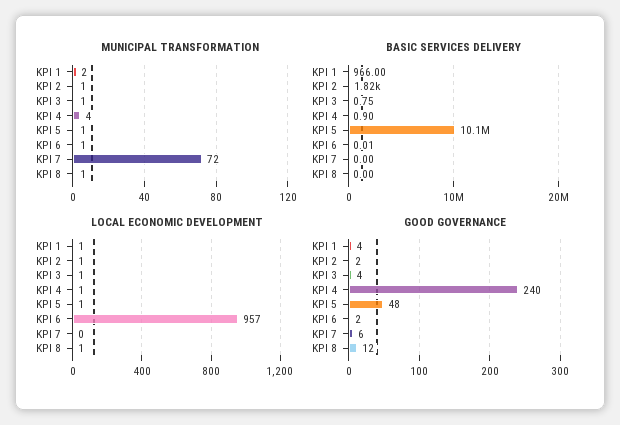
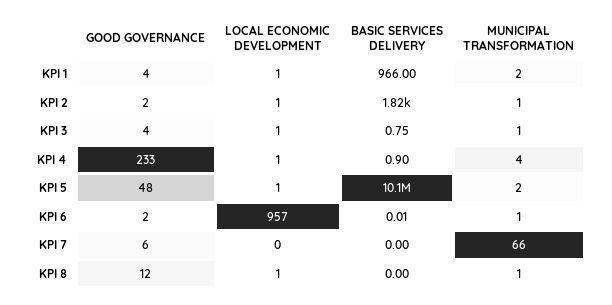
MUNICIPAL TRANSFORMATION, KPI 5: 1 -> 2
MUNICIPAL TRANSFORMATION, KPI 7: 72 -> 66
GOOD GOVERNANCE, KPI 4: 240 -> 233

